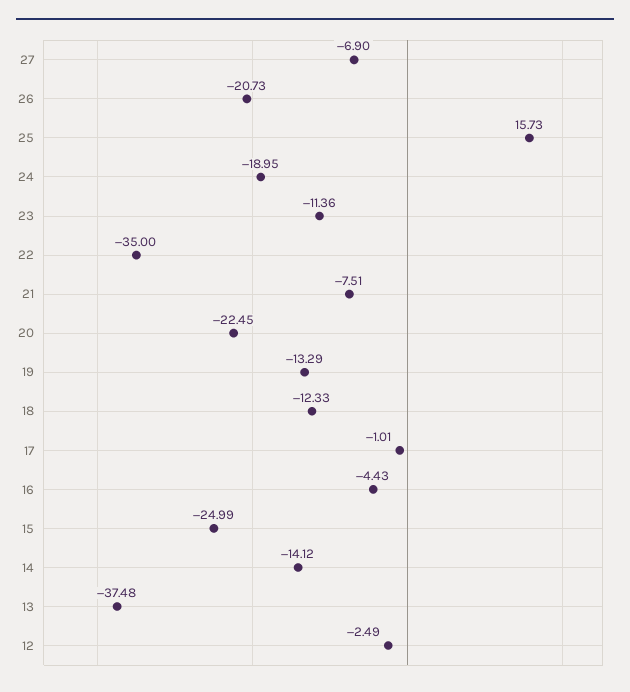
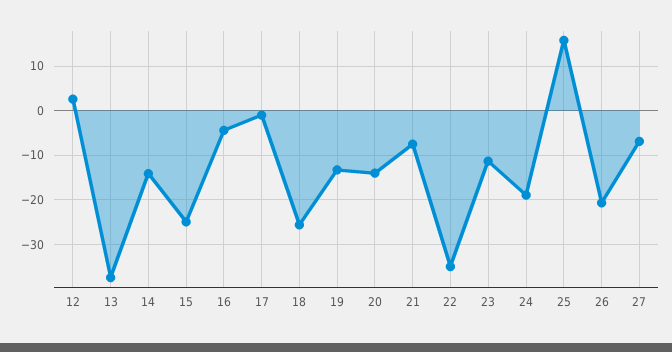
20: -22.45 -> -14
18: -12.33 -> -26
12: -2.49 -> 2

